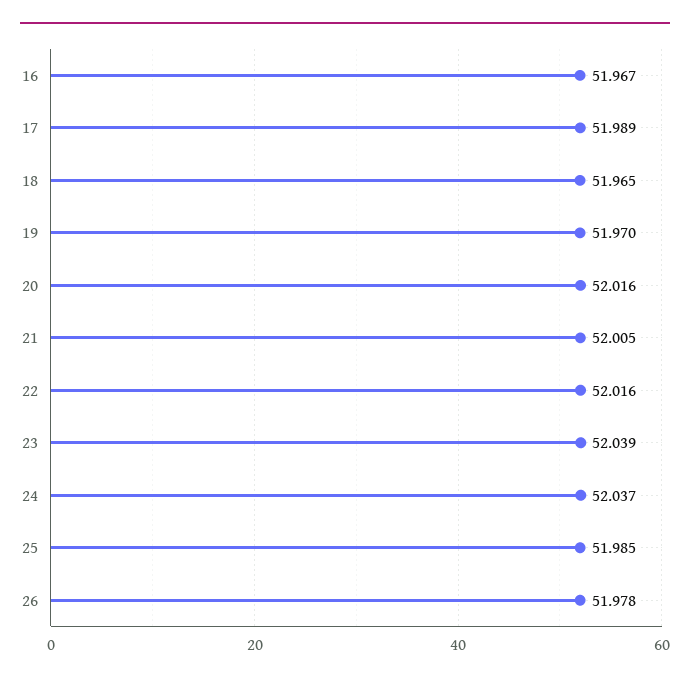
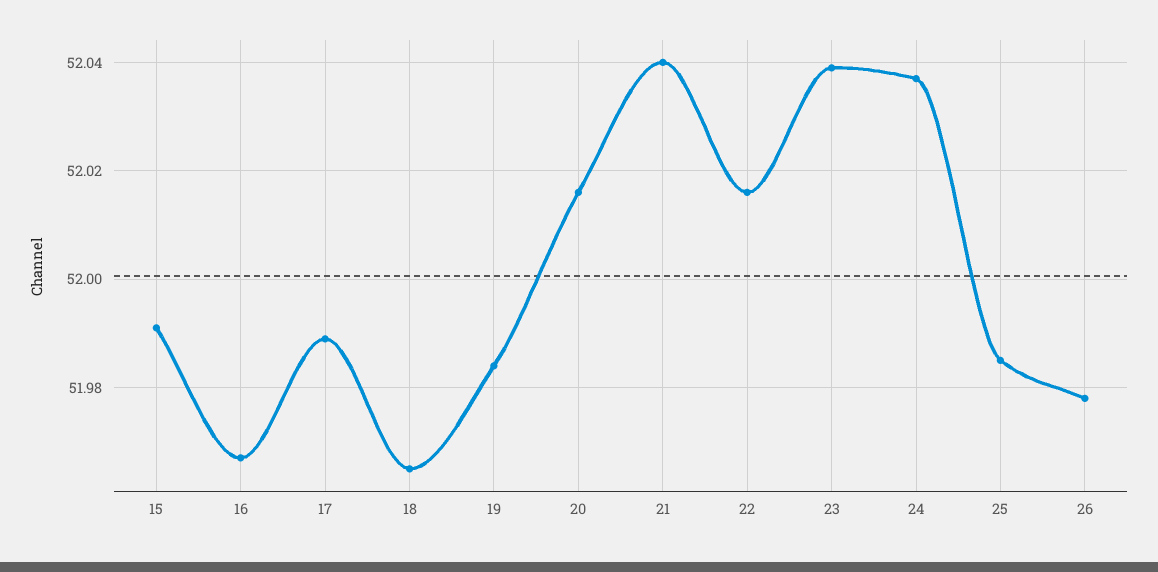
19: 51.97 -> 51.985
21: 52.005 -> 52.04
15: none -> 51.99

